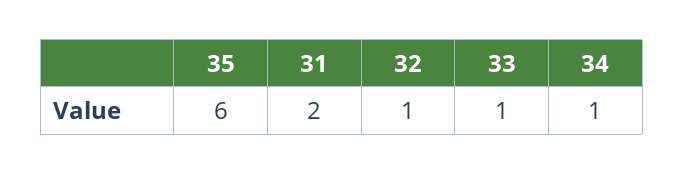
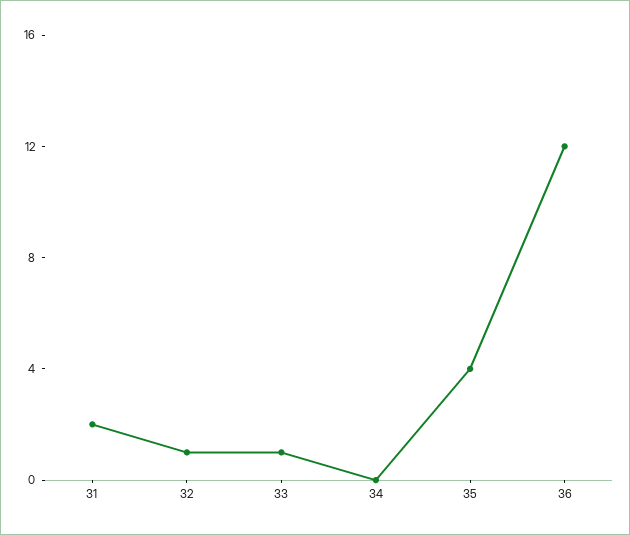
35: 6 -> 4
34: 1 -> 0
36: none -> 12

